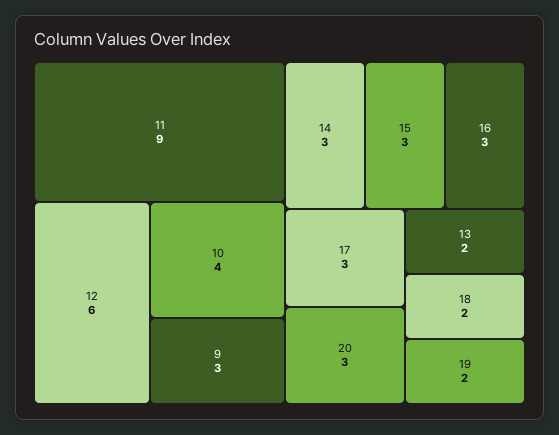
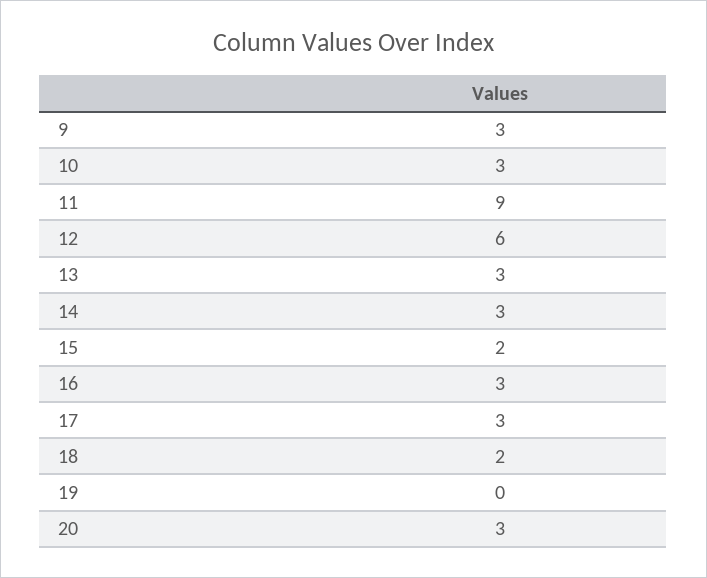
10: 4 -> 3
15: 3 -> 2
13: 2 -> 3
19: 2 -> 0

